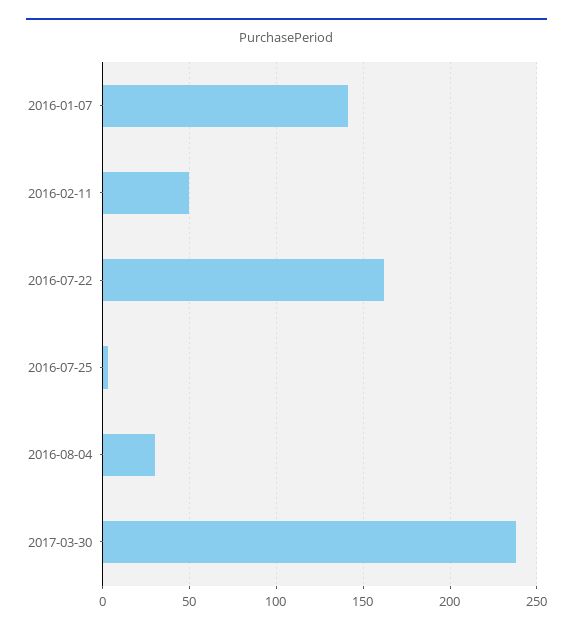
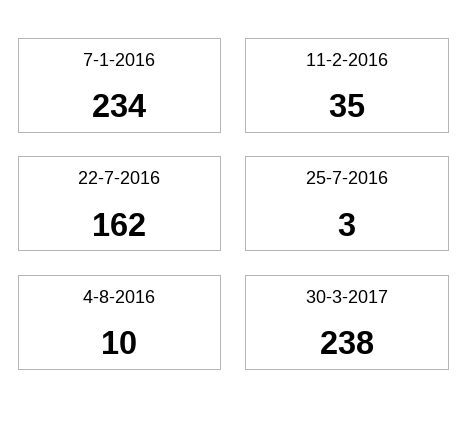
2016-01-07: 140 -> 234
2016-02-11: 50 -> 35
2016-08-04: 30 -> 10

